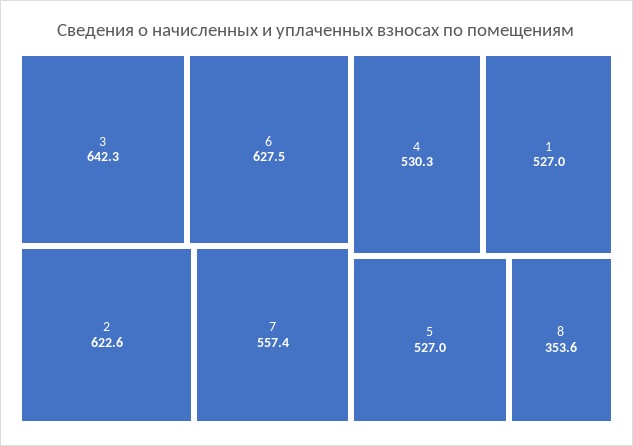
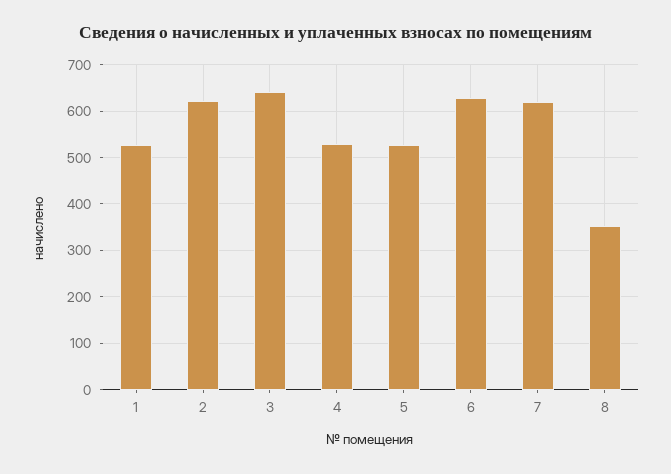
7: 557.4 -> 620

